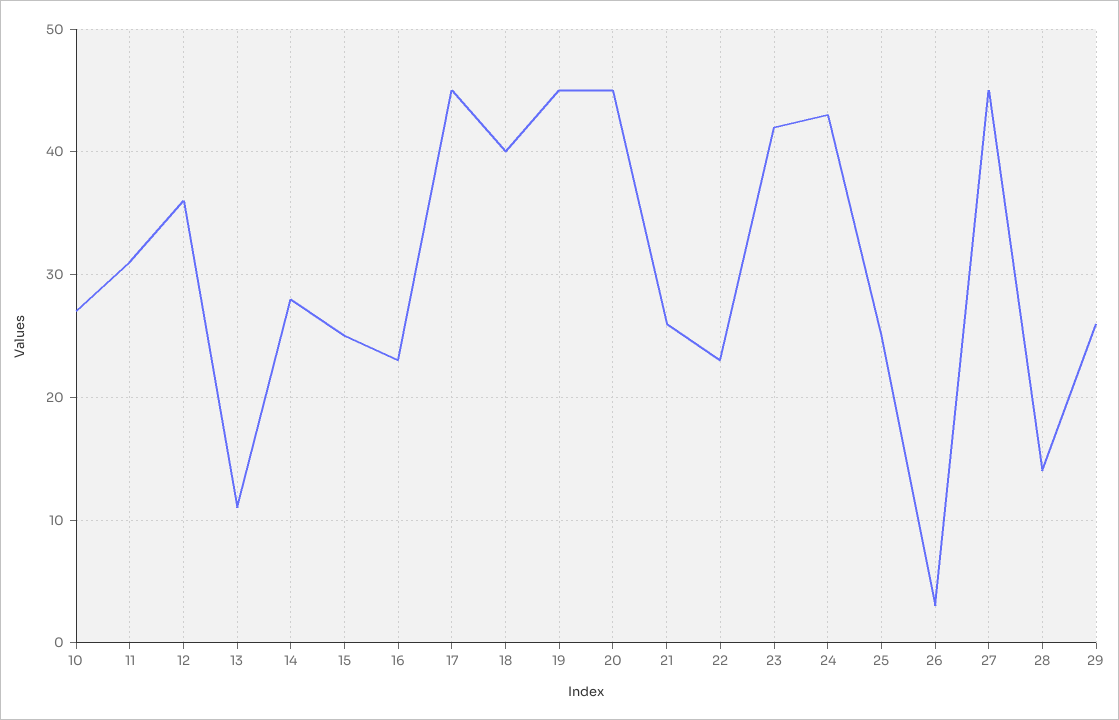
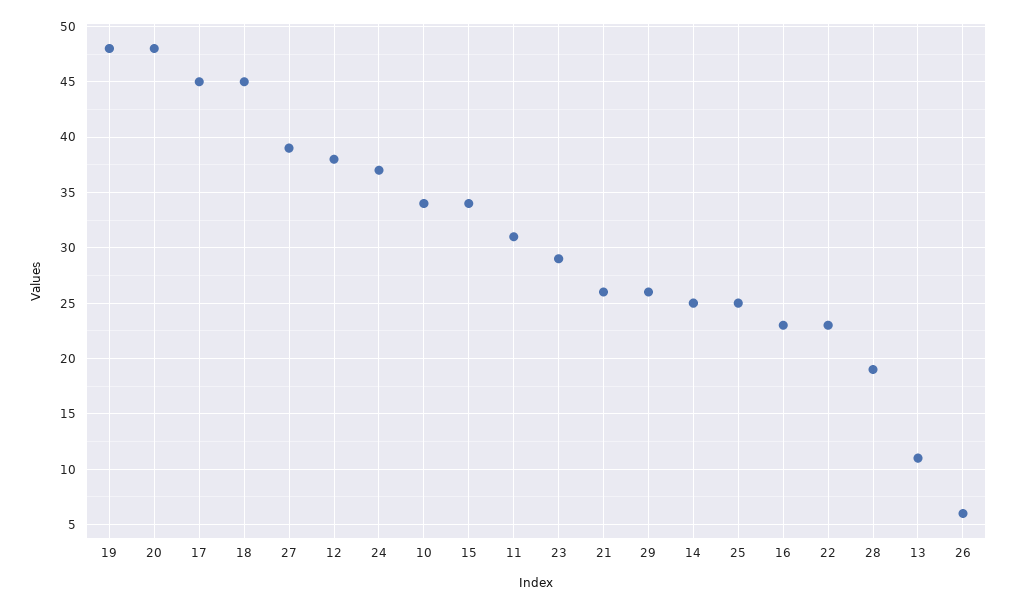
10: 27 -> 34
12: 36 -> 38
14: 28 -> 25
15: 25 -> 34
18: 40 -> 45
19: 45 -> 48
20: 45 -> 48
23: 42 -> 29
24: 43 -> 37
26: 3 -> 6
27: 45 -> 39
28: 14 -> 19

